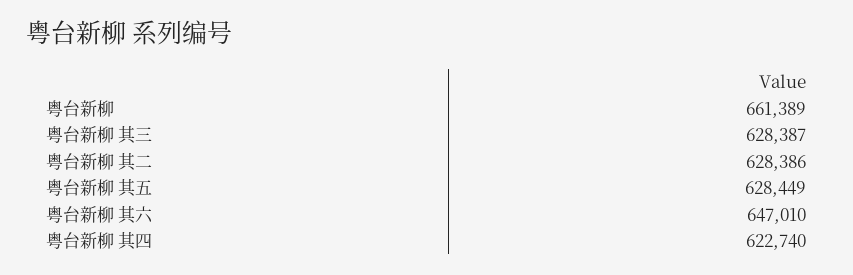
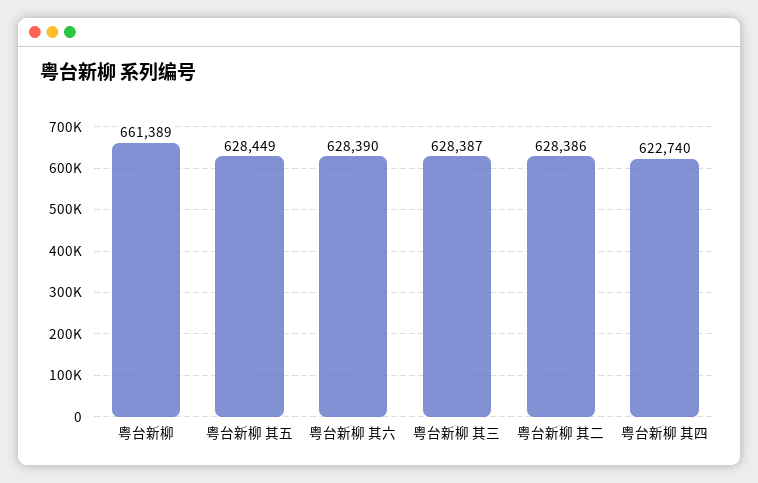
粤台新柳 其六: 647010 -> 628390

